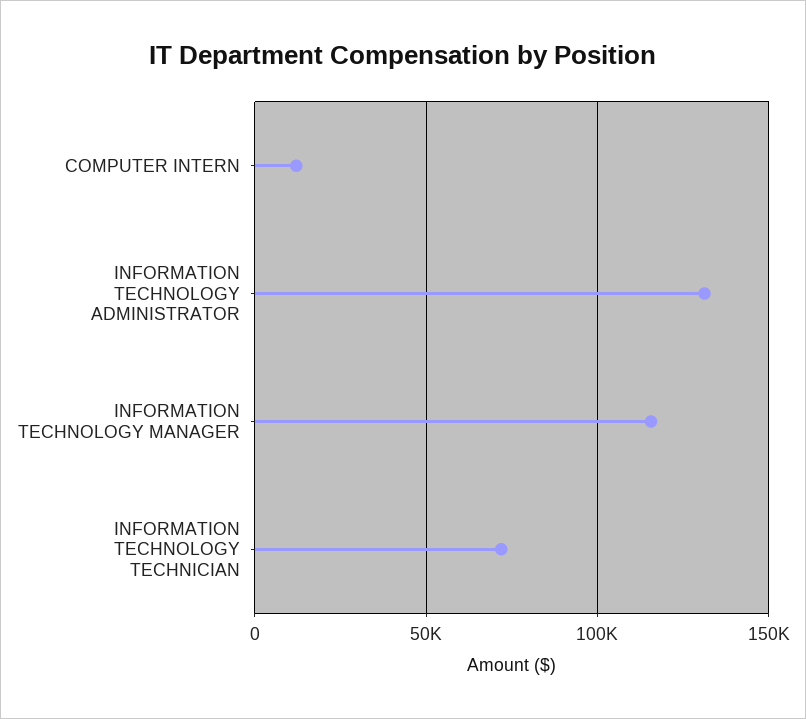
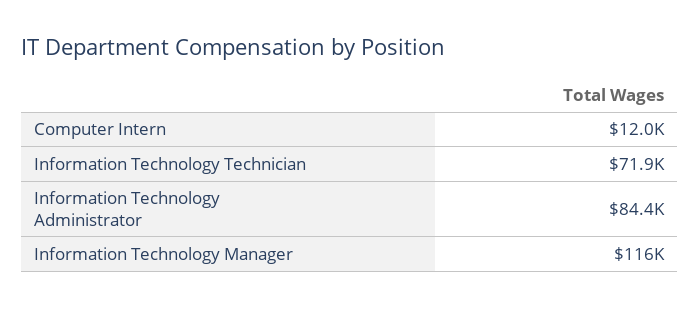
INFORMATION TECHNOLOGY ADMINISTRATOR: 130000 -> 84400

